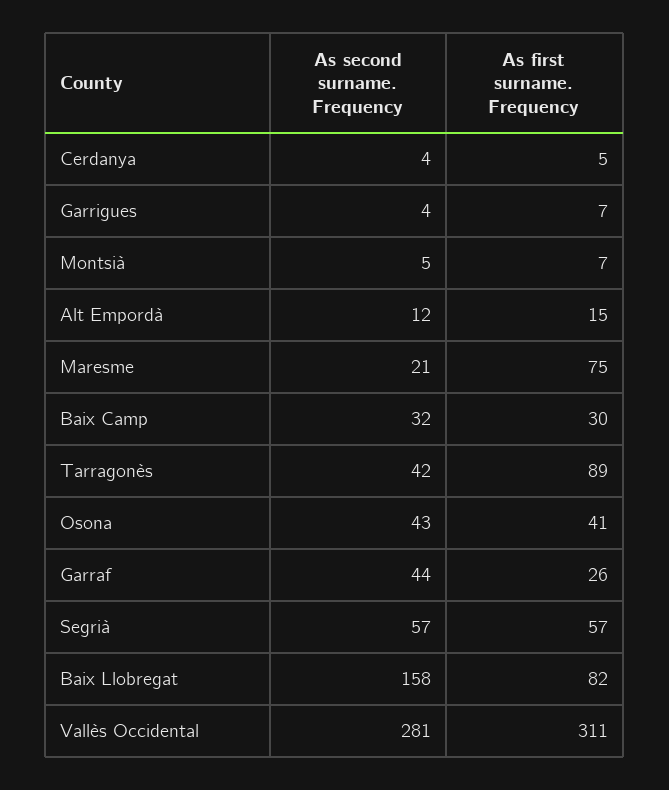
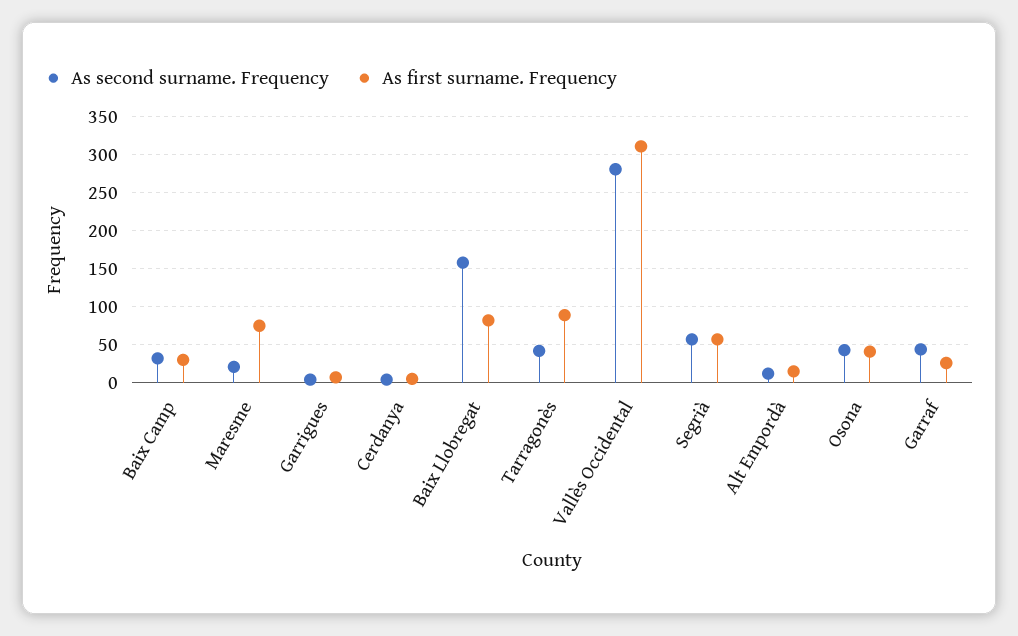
As second surname. Frequency, Montsià: 5 -> none
As first surname. Frequency, Montsià: 7 -> none

